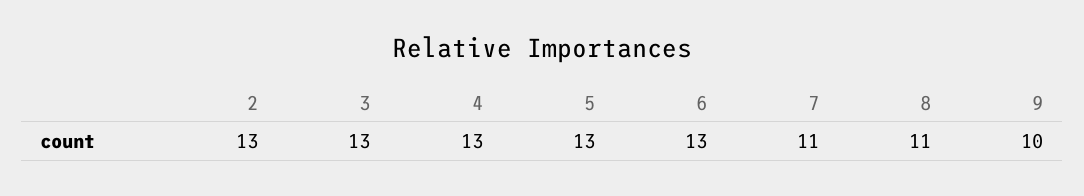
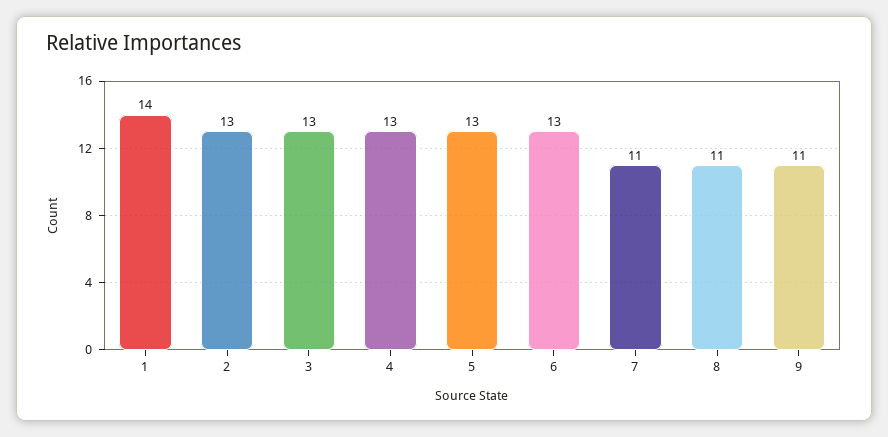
9: 10 -> 11
1: none -> 14

